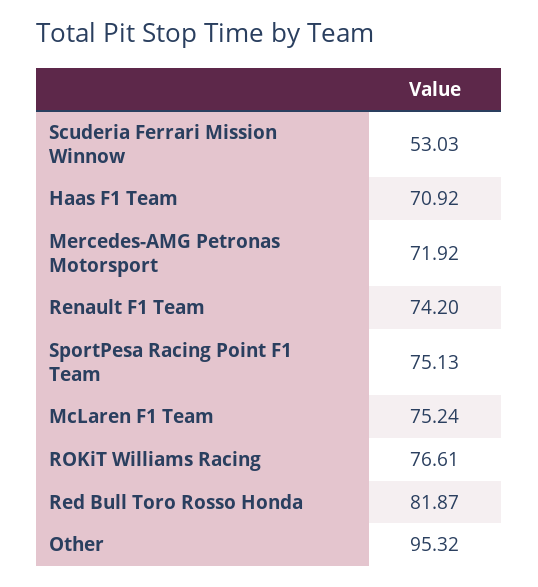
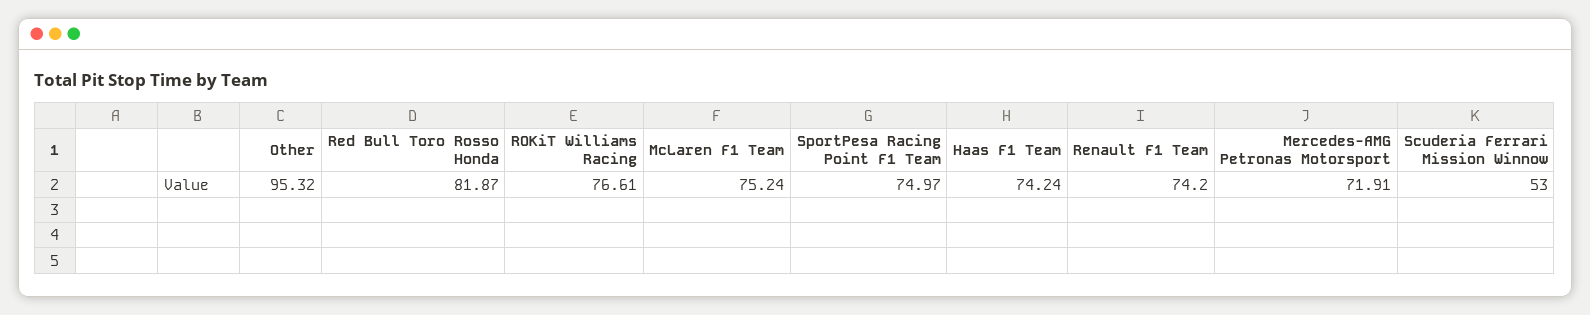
Scuderia Ferrari Mission Winnow: 53.03 -> 53
Haas F1 Team: 70.92 -> 74.24
Mercedes-AMG Petronas Motorsport: 71.92 -> 71.91
SportPesa Racing Point F1 Team: 75.13 -> 74.97

